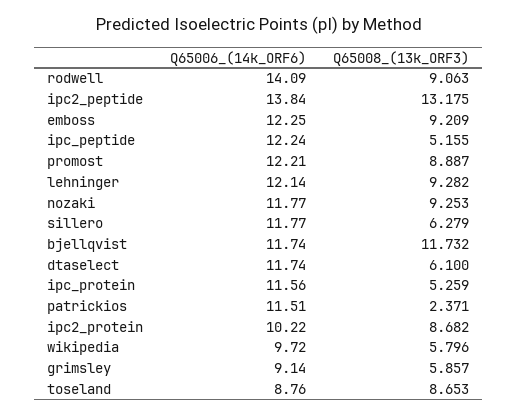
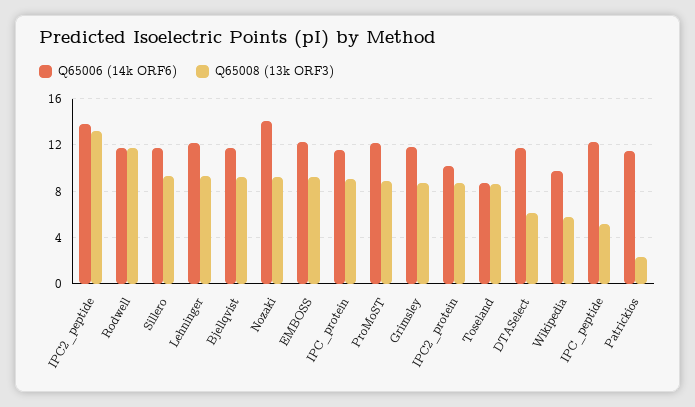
Q65006_(14k_ORF6), rodwell: 14.09 -> 12
Q65008_(13k_ORF3), rodwell: 9.063 -> 12
Q65006_(14k_ORF6), nozaki: 11.77 -> 14
Q65008_(13k_ORF3), sillero: 6.279 -> 9
Q65008_(13k_ORF3), bjellqvist: 11.732 -> 9
Q65008_(13k_ORF3), ipc_protein: 5.259 -> 9
Q65006_(14k_ORF6), grimsley: 9.14 -> 12
Q65008_(13k_ORF3), grimsley: 5.857 -> 9

